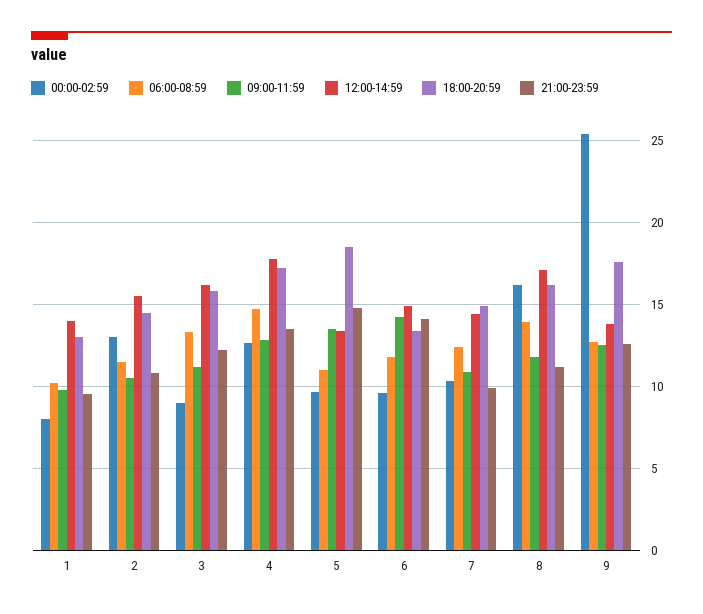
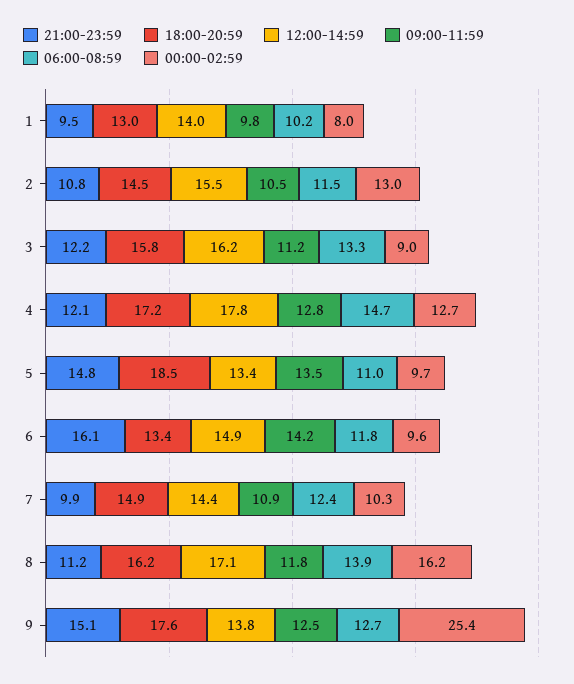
21:00-23:59, 4: 13.5 -> 12.1
21:00-23:59, 6: 14 -> 16.1
21:00-23:59, 9: 12.5 -> 15.1

